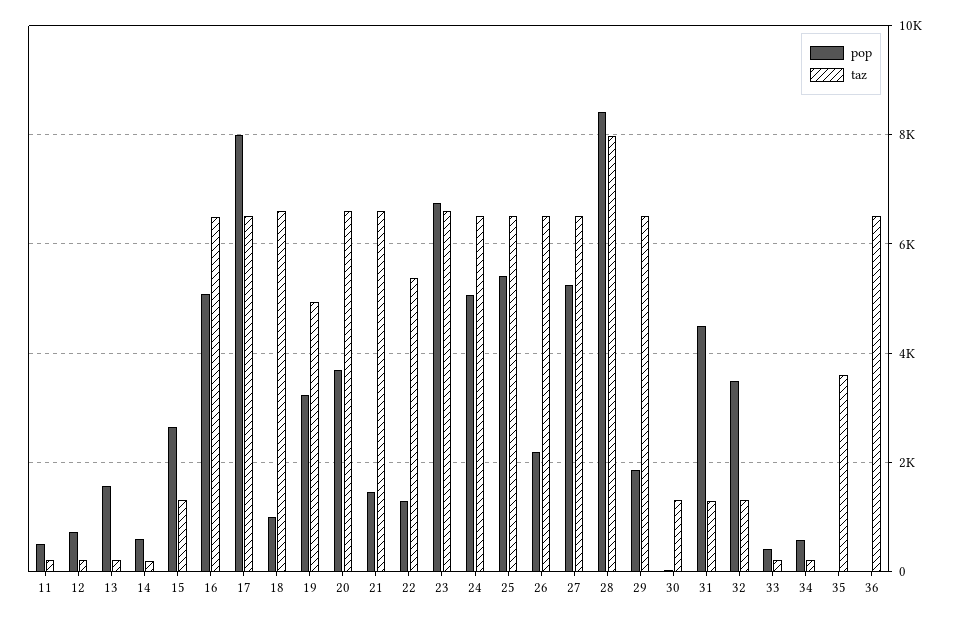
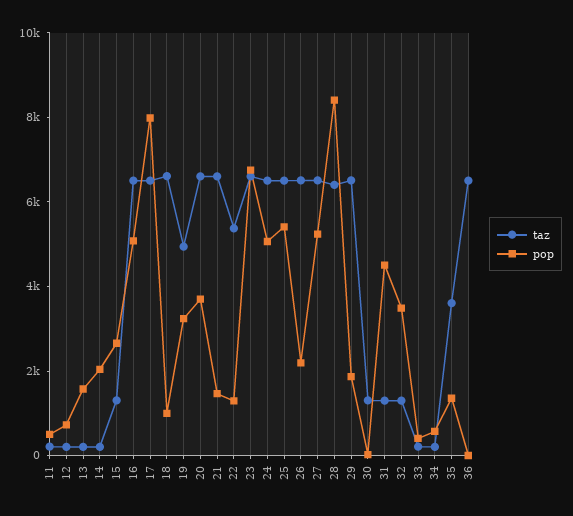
pop, 14: 600 -> 2000
taz, 28: 8000 -> 6500
pop, 35: 0 -> 1500

